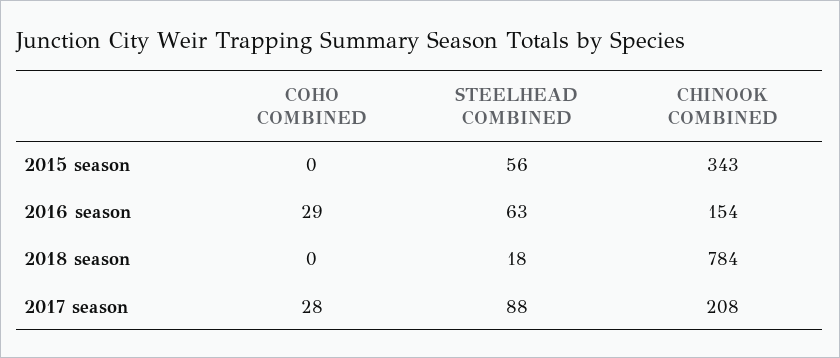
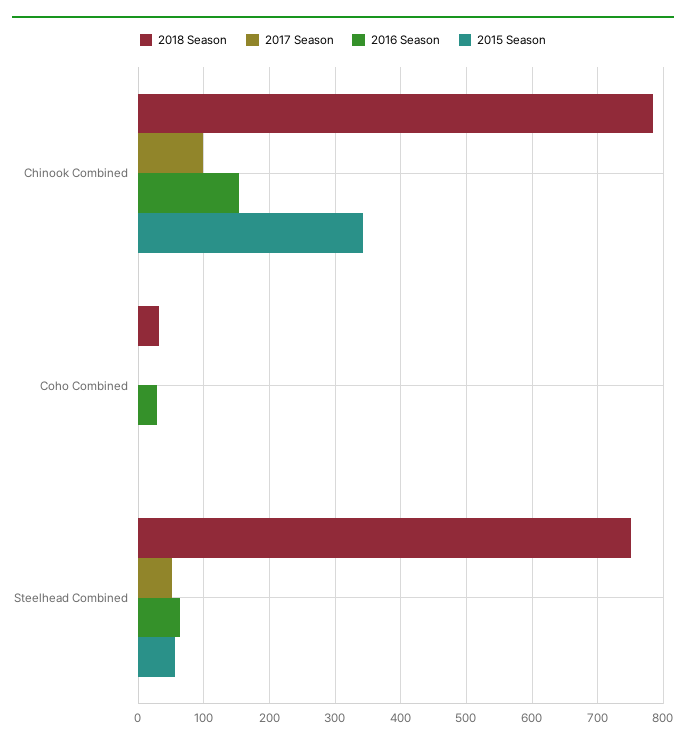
2018 season, COHO COMBINED: 0 -> 30
2018 season, STEELHEAD COMBINED: 18 -> 750
2017 season, COHO COMBINED: 28 -> 0
2017 season, STEELHEAD COMBINED: 88 -> 50
2017 season, CHINOOK COMBINED: 208 -> 100

